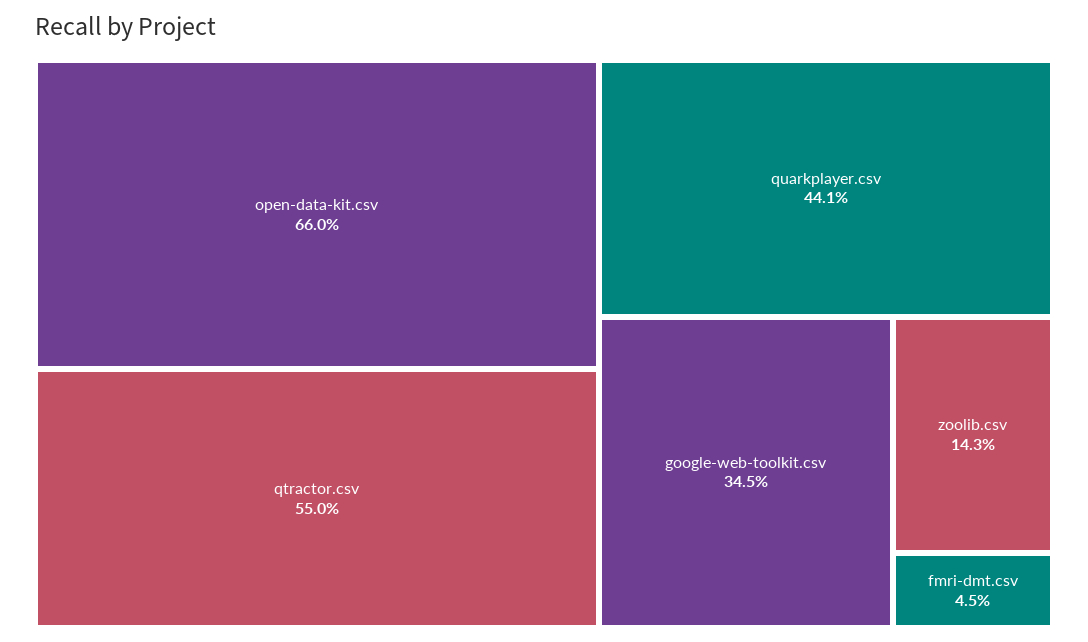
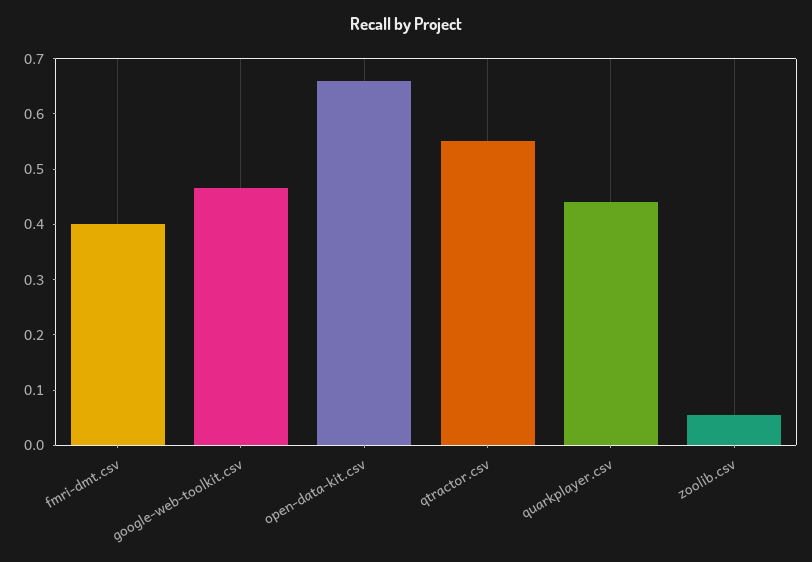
google-web-toolkit.csv: 0.345 -> 0.46
zoolib.csv: 0.143 -> 0.06
fmri-dmt.csv: 0.045 -> 0.4

